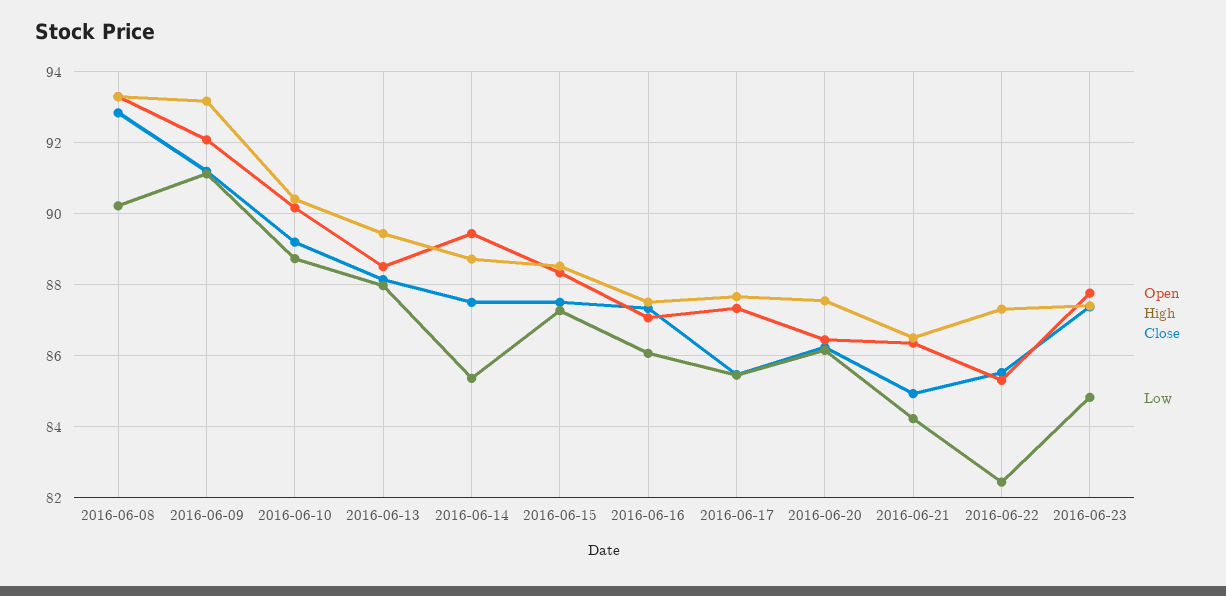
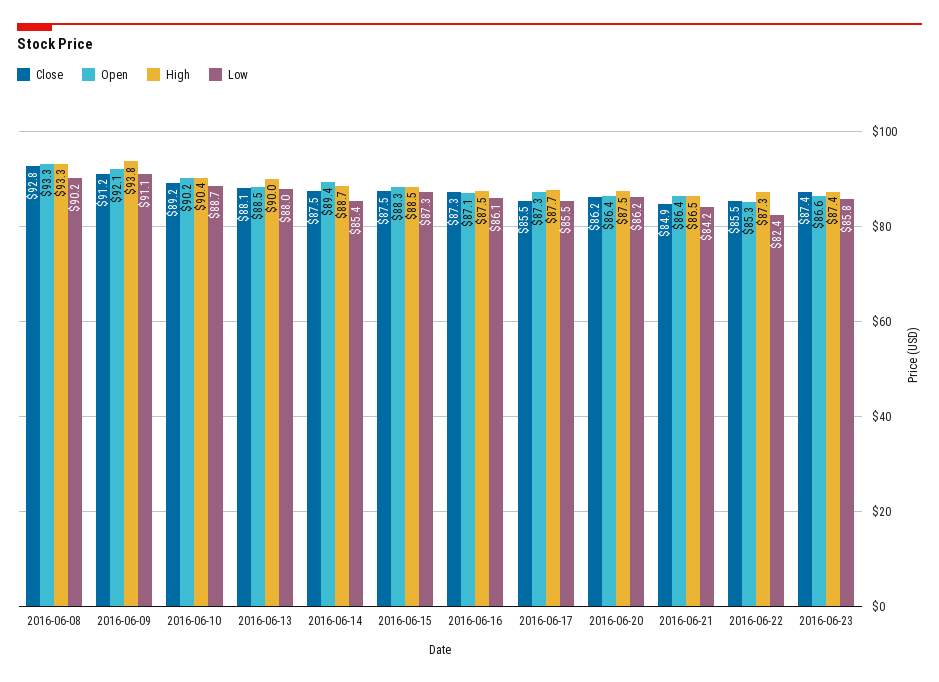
High, 2016-06-09: 93.2 -> 93.8
High, 2016-06-13: 89.4 -> 90
Open, 2016-06-23: 87.8 -> 86.6
Low, 2016-06-23: 84.8 -> 85.8

